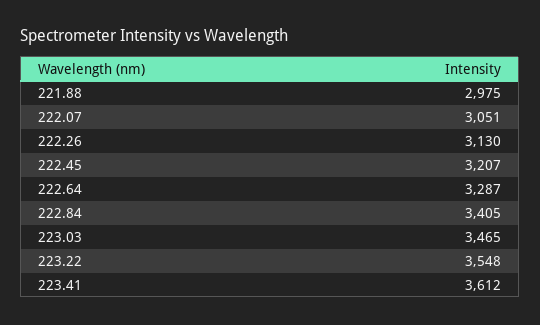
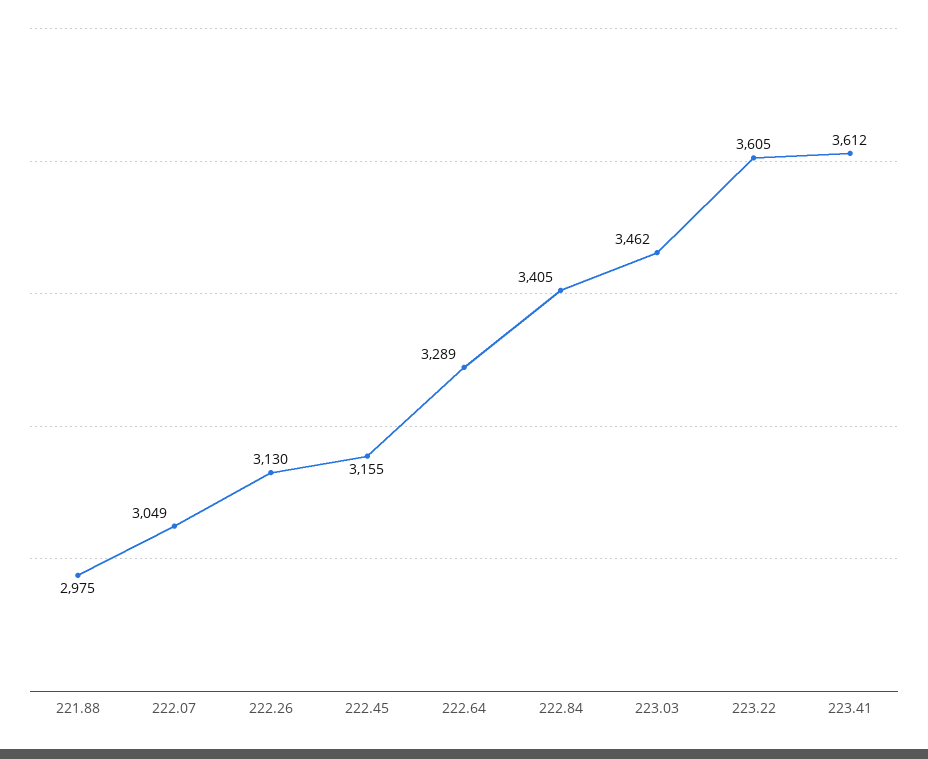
222.07: 3051 -> 3049
222.45: 3207 -> 3155
222.64: 3287 -> 3289
223.03: 3465 -> 3462
223.22: 3548 -> 3605

